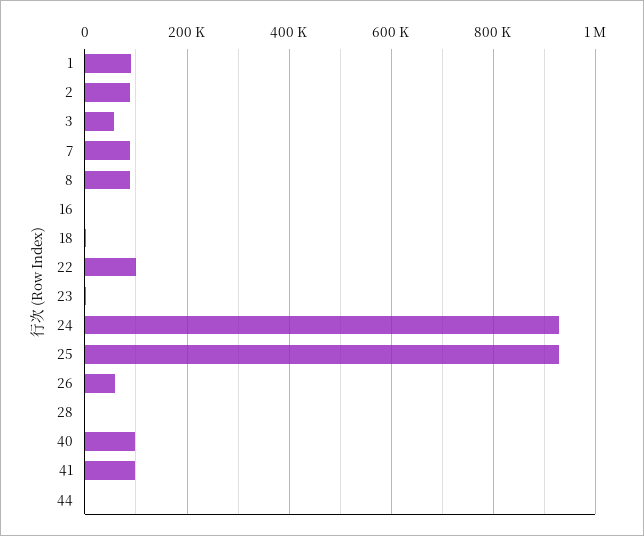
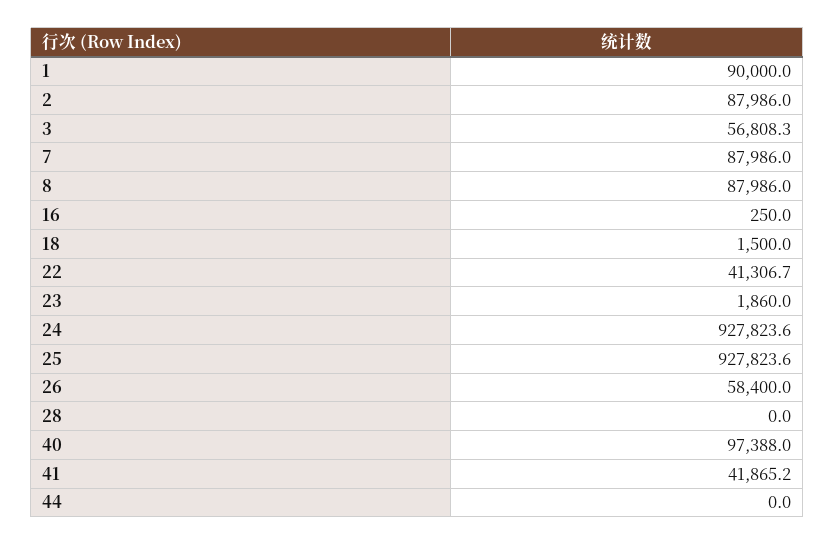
22: 100000 -> 41306.7
41: 100000 -> 41865.2

